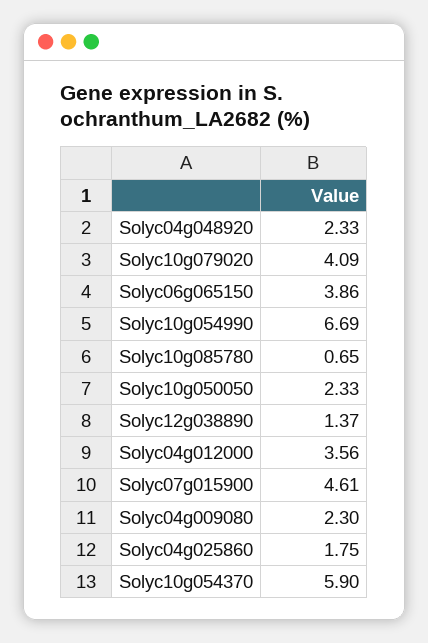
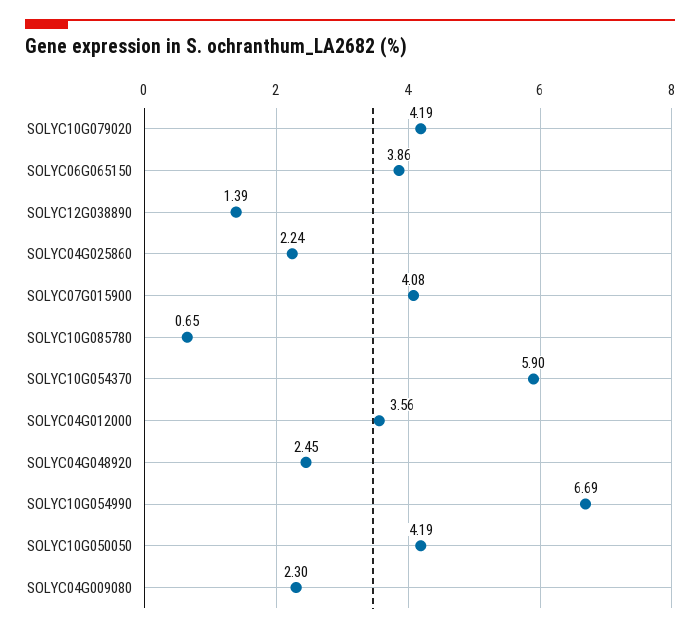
Solyc04g048920: 2.33 -> 2.45
Solyc10g079020: 4.09 -> 4.19
Solyc10g050050: 2.33 -> 4.19
Solyc12g038890: 1.37 -> 1.39
Solyc07g015900: 4.61 -> 4.08
Solyc04g025860: 1.75 -> 2.24

